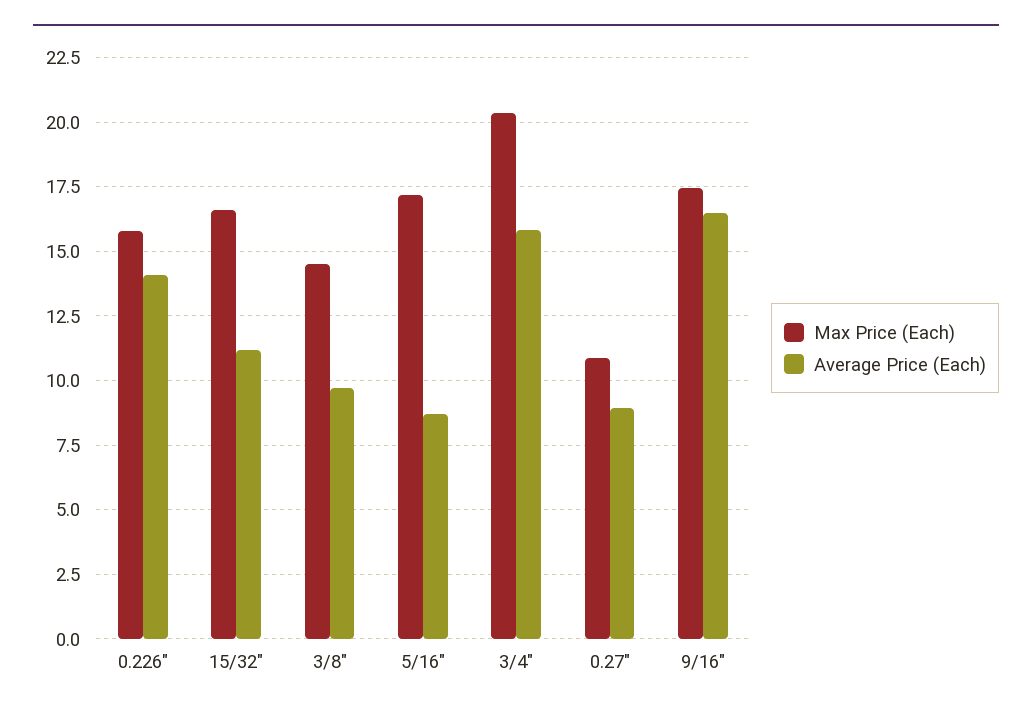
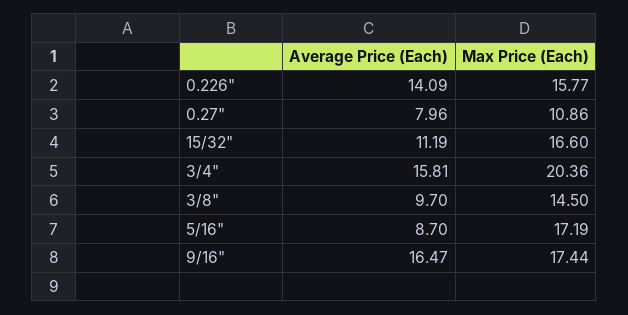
Average Price (Each), 0.27": 9 -> 7.96

